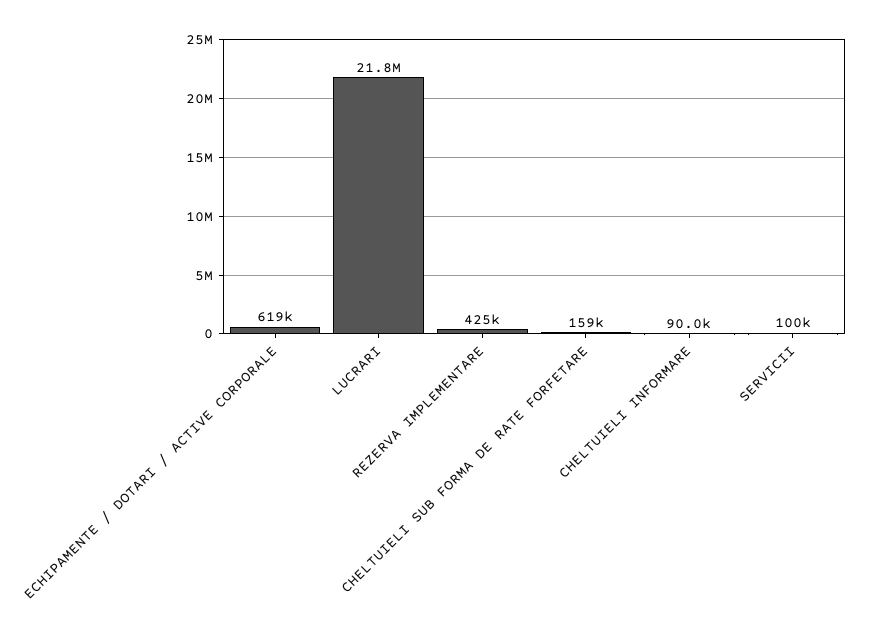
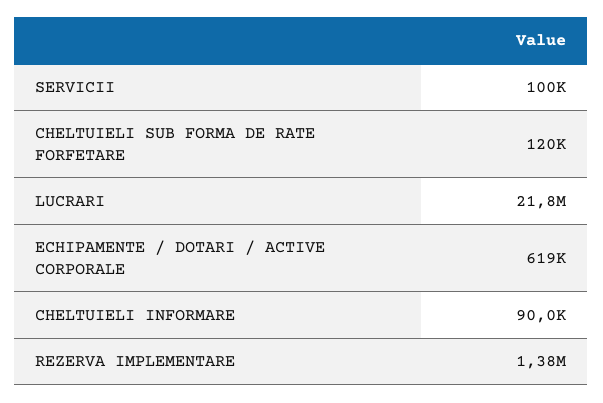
REZERVA IMPLEMENTARE: 425000 -> 1380000
CHELTUIELI SUB FORMA DE RATE FORFETARE: 159000 -> 120000

